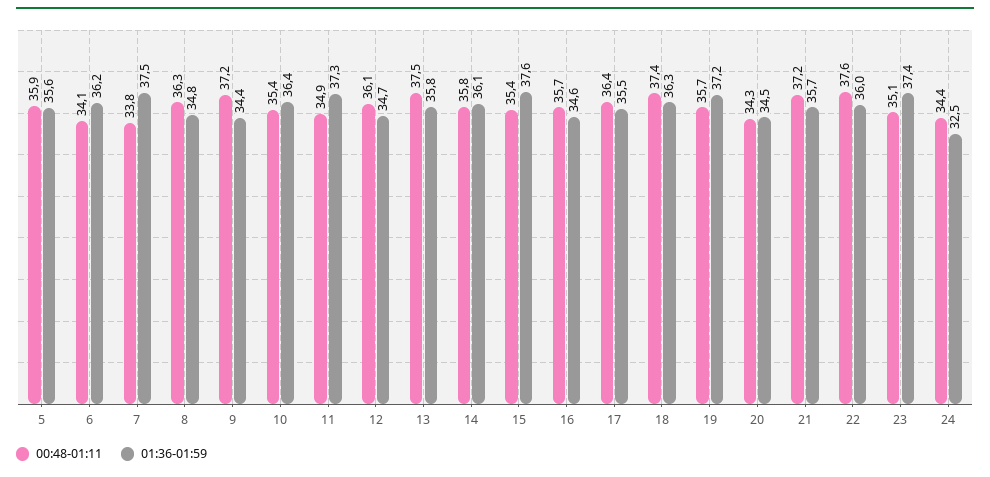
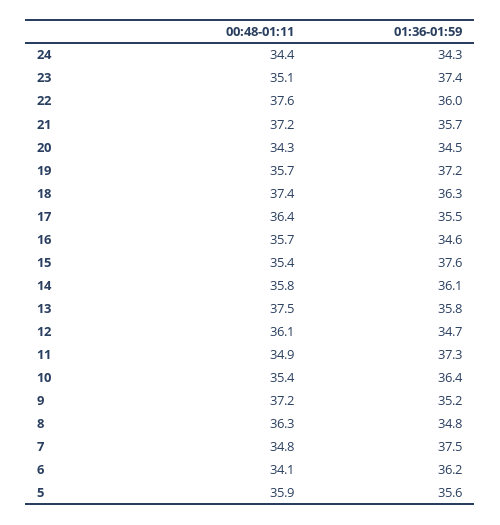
00:48-01:11, 7: 33.8 -> 34.8
01:36-01:59, 9: 34.4 -> 35.2
01:36-01:59, 24: 32.5 -> 34.3

